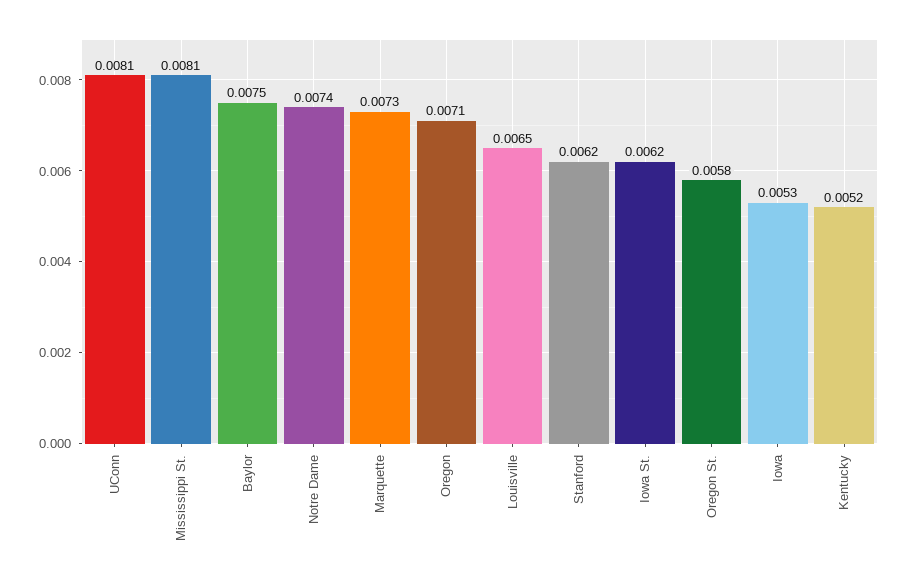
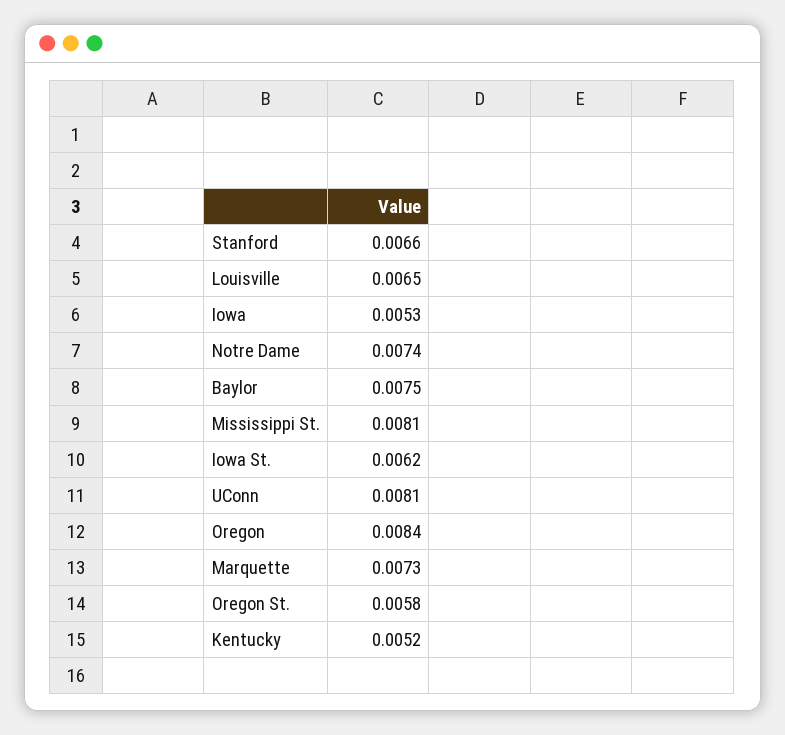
Oregon: 0.0071 -> 0.0084
Stanford: 0.0062 -> 0.0066

